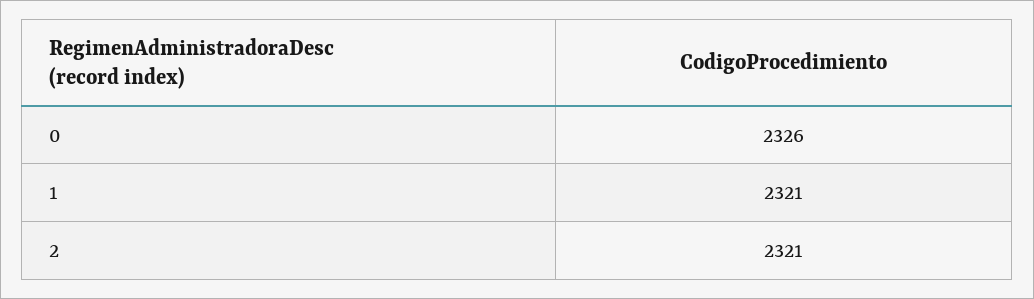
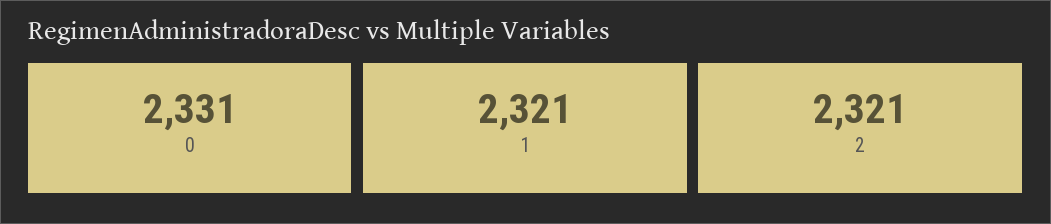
0: 2326 -> 2331

